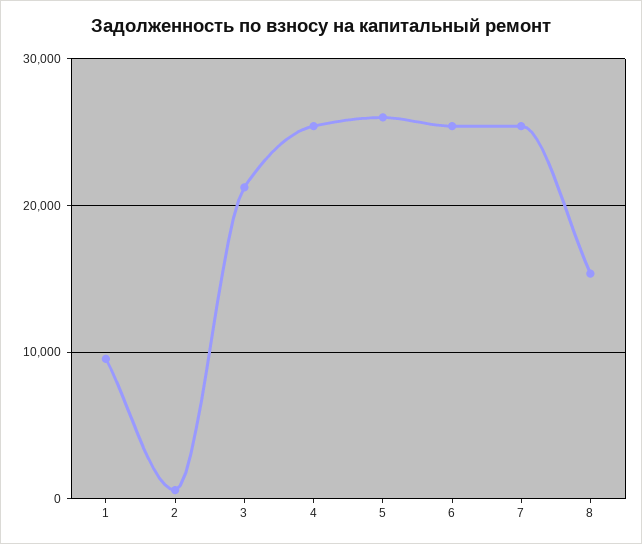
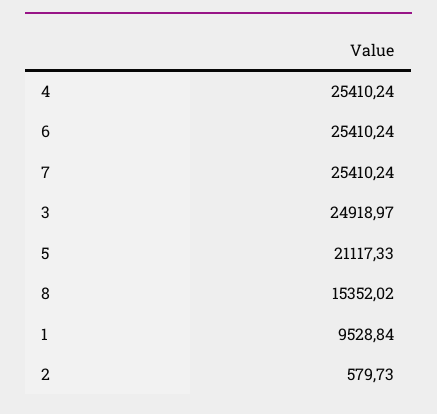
3: 21000 -> 24918.97
5: 26000 -> 21117.33

